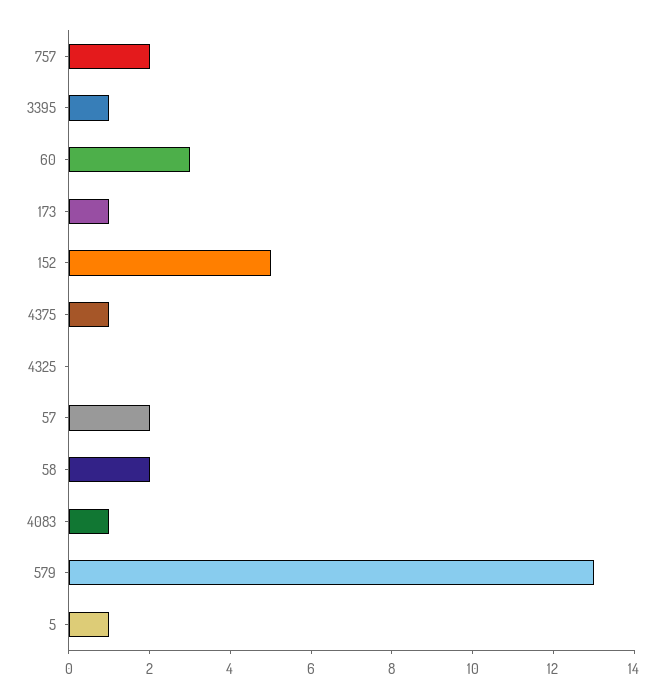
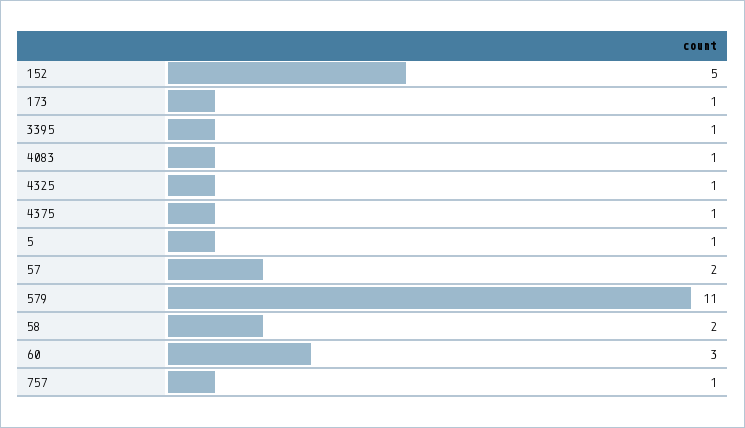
757: 2 -> 1
4325: 0 -> 1
579: 13 -> 11

